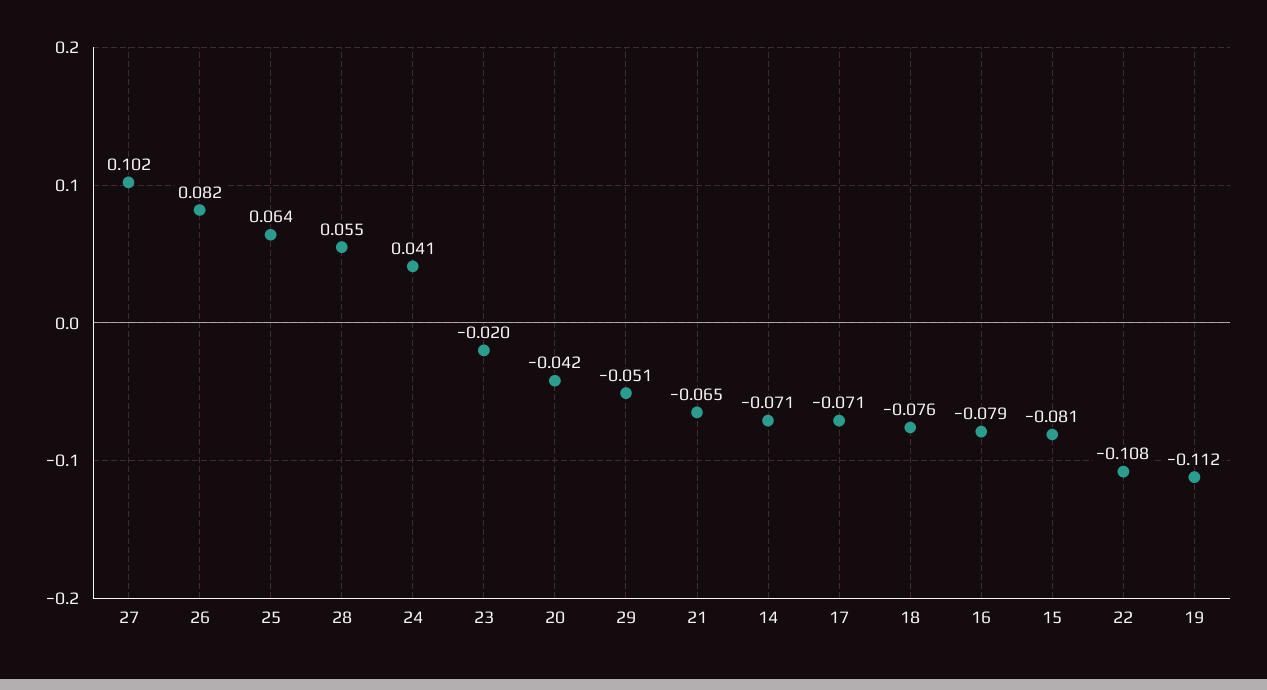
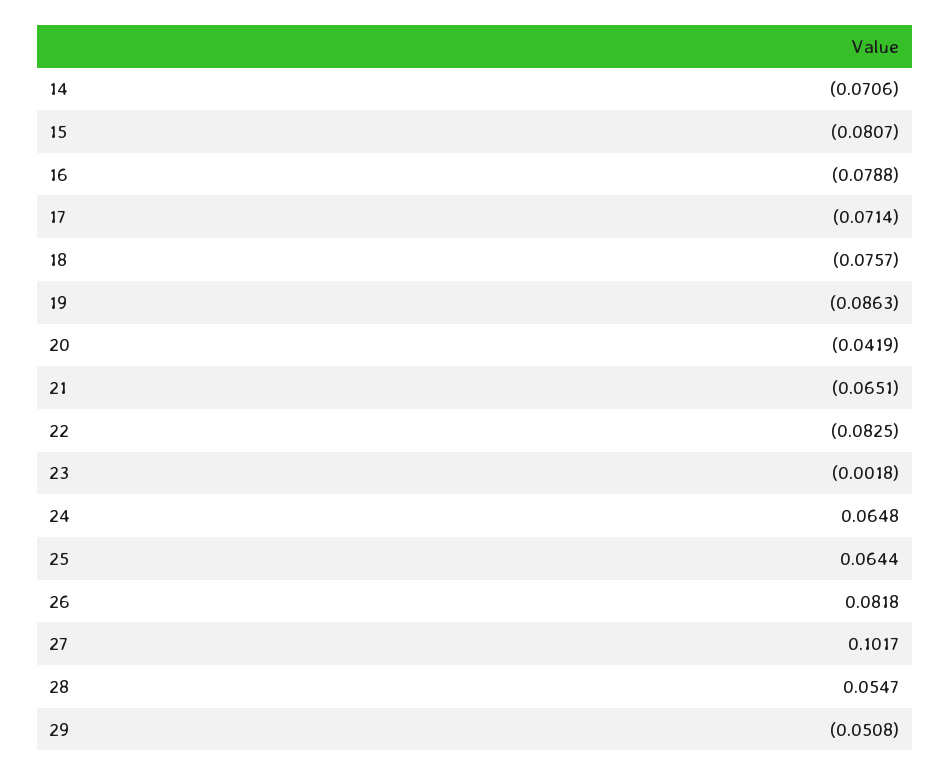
24: 0.041 -> 0.0648
23: -0.02 -> -0.0018
22: -0.108 -> -0.0825
19: -0.112 -> -0.0863

